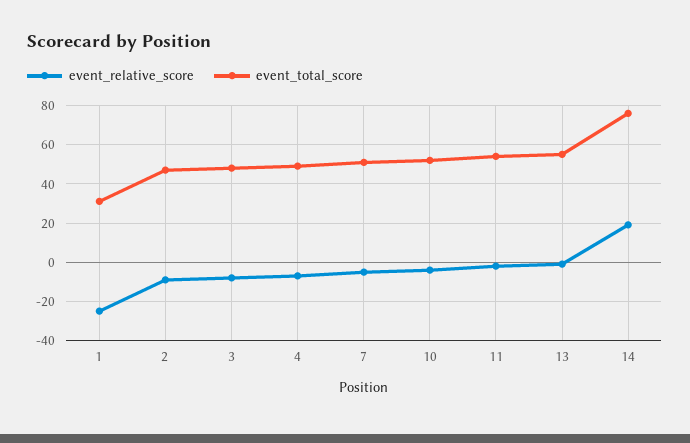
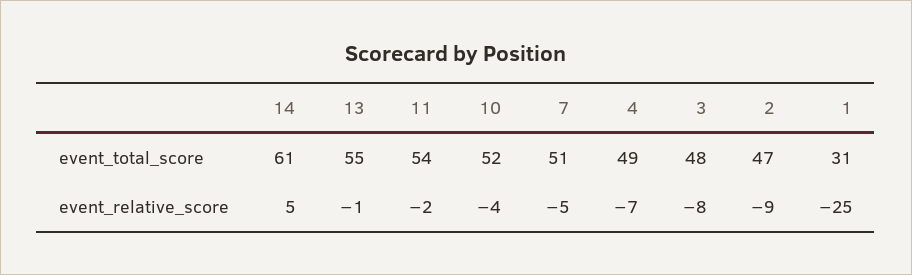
event_relative_score, 14: 20 -> 5
event_total_score, 14: 75 -> 61

